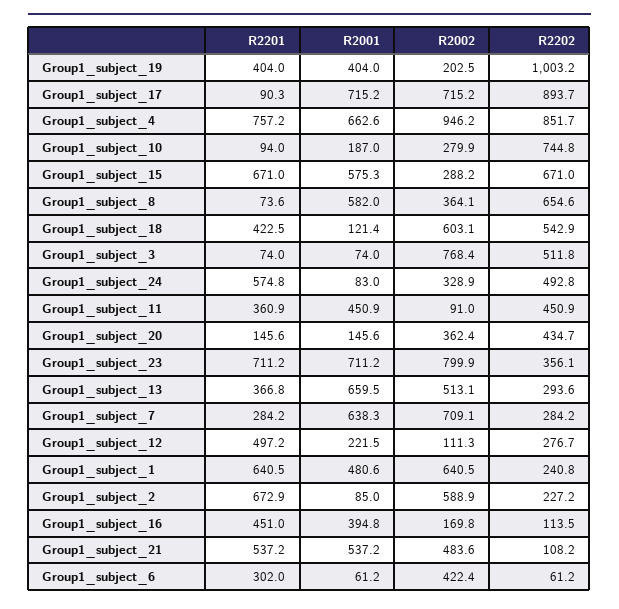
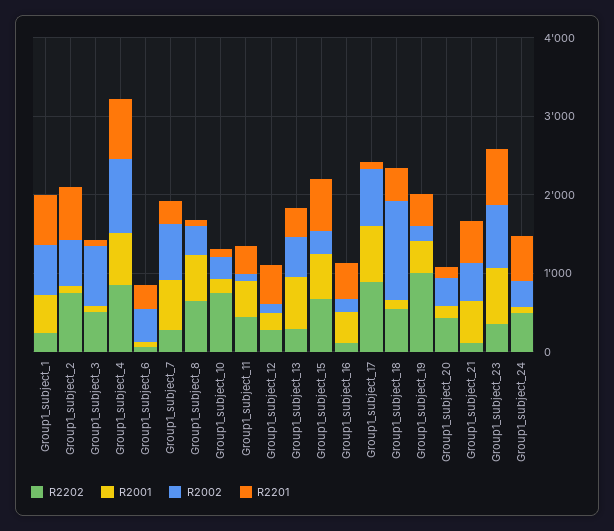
R2002, Group1_subject_18: 603.1 -> 1200
R2202, Group1_subject_2: 227.2 -> 800

